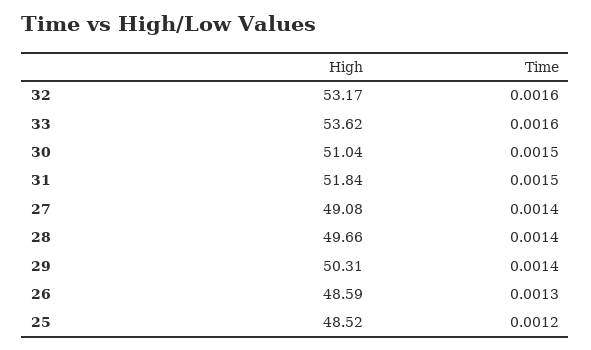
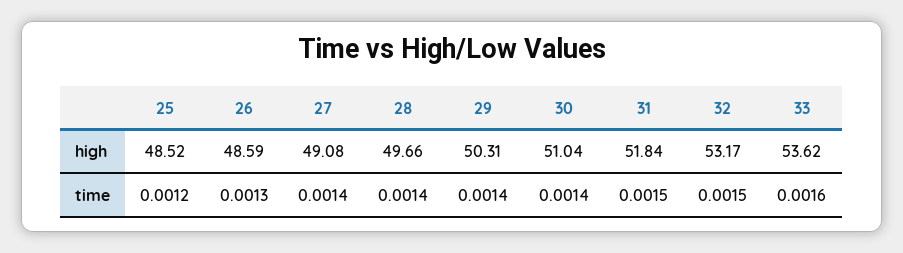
Time, 32: 0.0016 -> 0.0015
Time, 30: 0.0015 -> 0.0014

